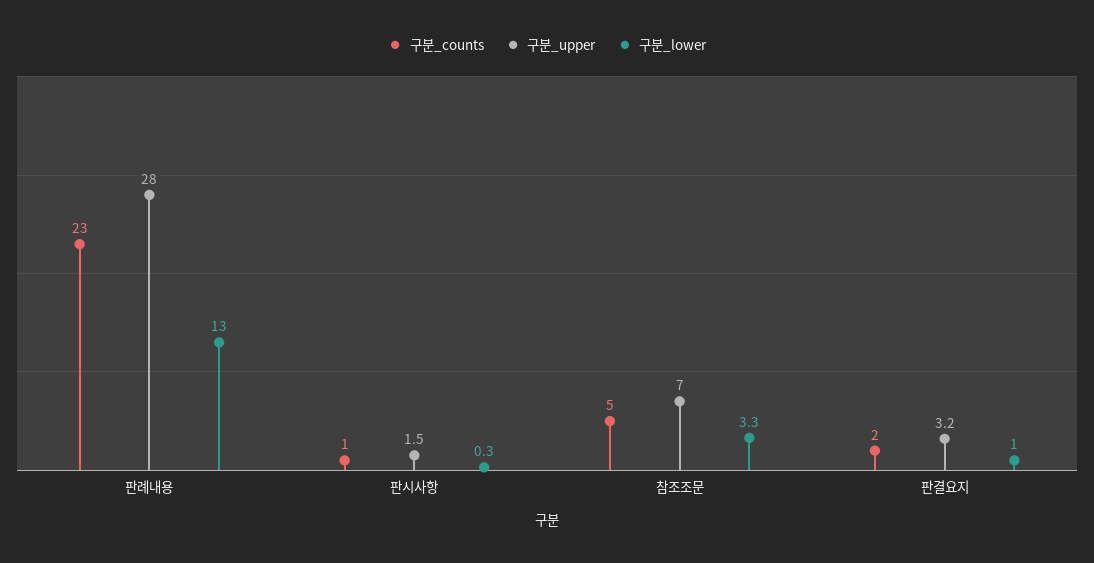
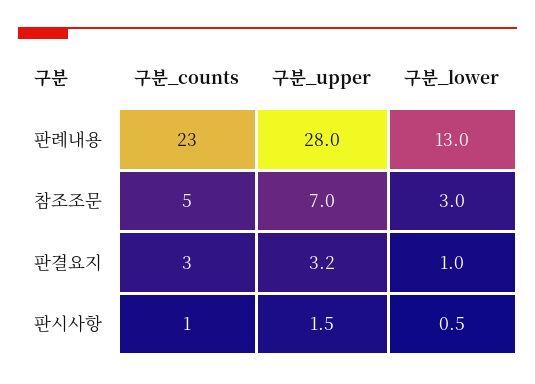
구분_lower, 판시사항: 0.3 -> 0.5
구분_lower, 참조조문: 3.3 -> 3
구분_counts, 판결요지: 2 -> 3

